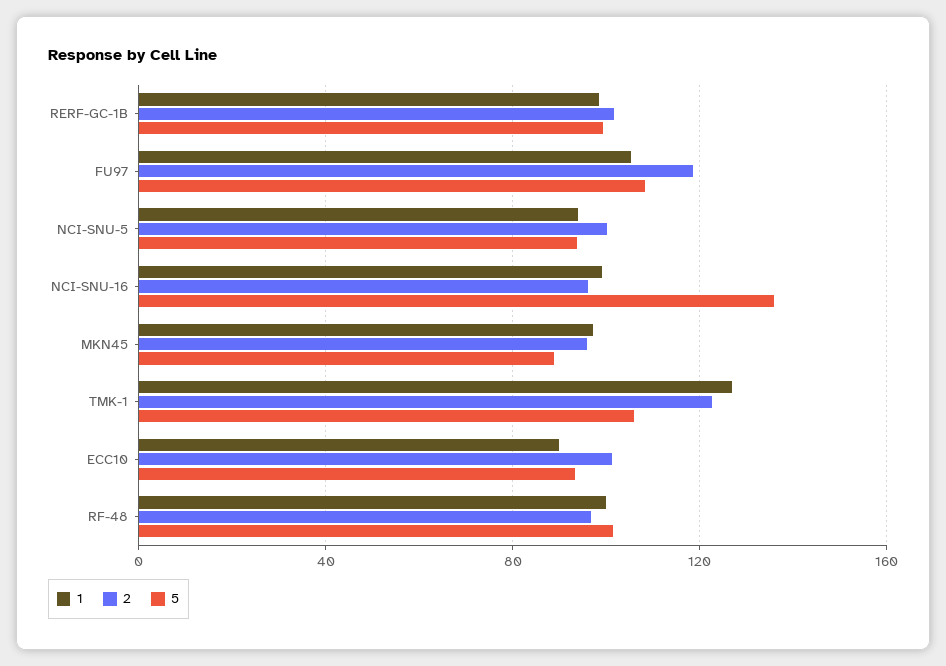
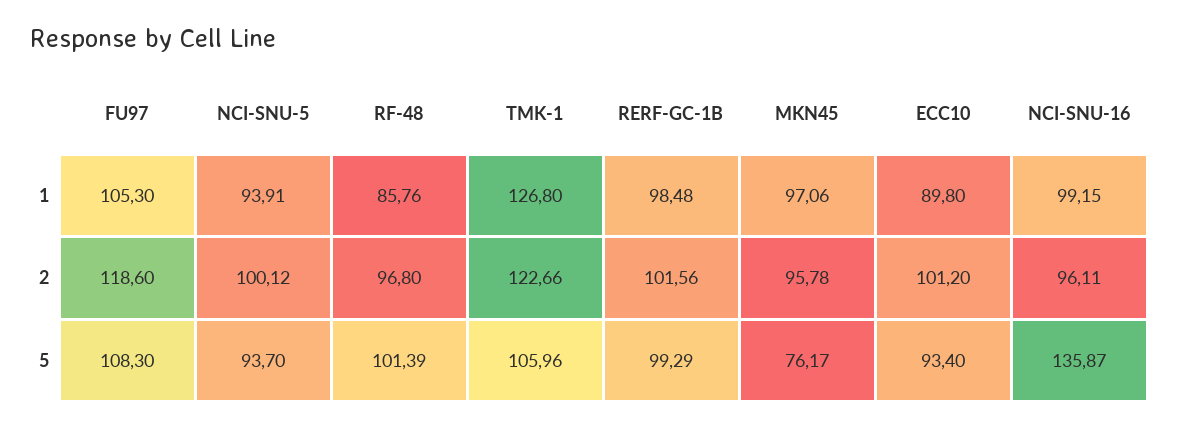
5, MKN45: 90 -> 76.17
1, RF-48: 100 -> 85.76

